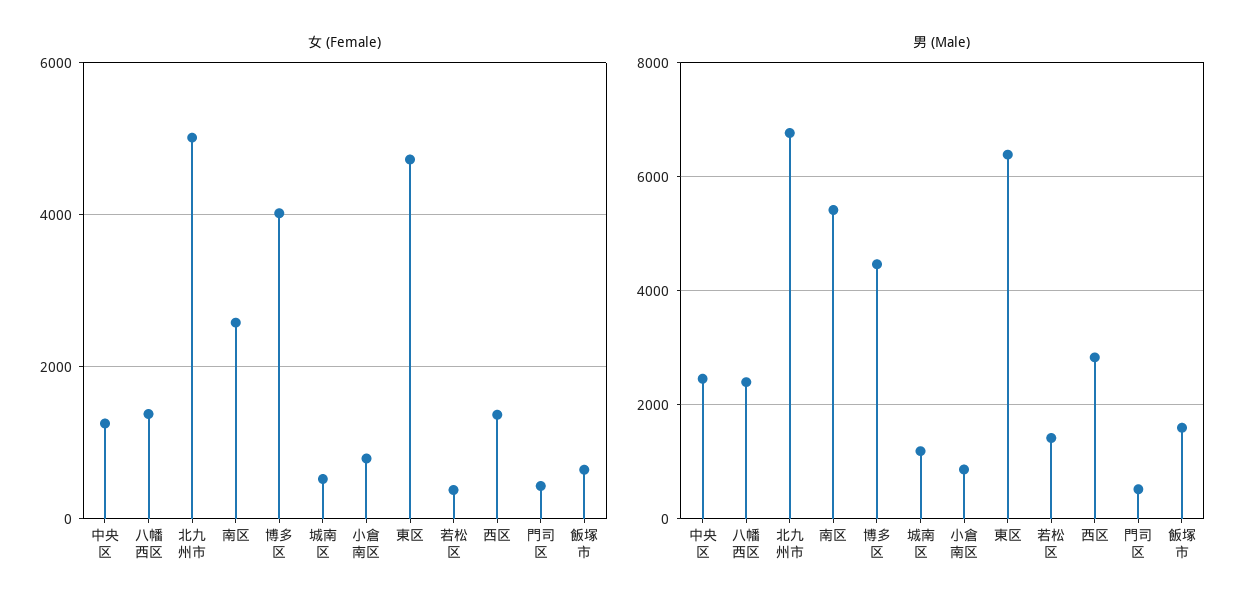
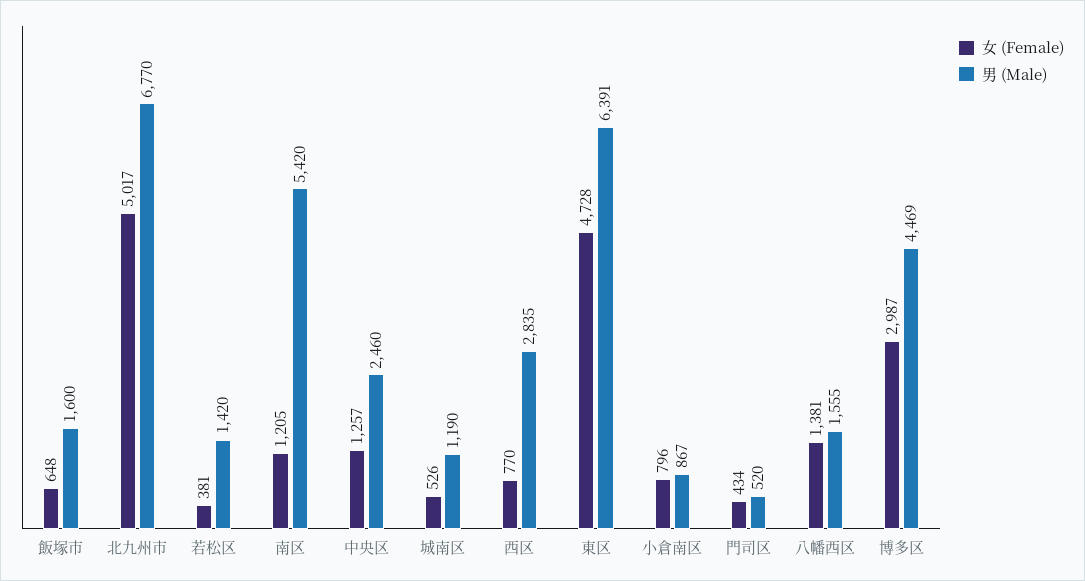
女 (Female), 南区: 2600 -> 1205
女 (Female), 博多区: 4000 -> 2987
女 (Female), 西区: 1400 -> 770
男 (Male), 八幡西区: 2400 -> 1555

